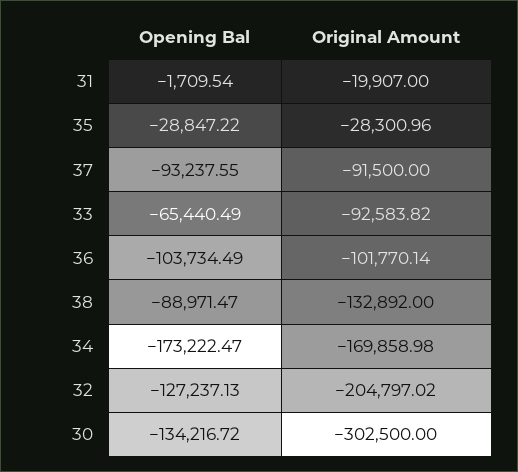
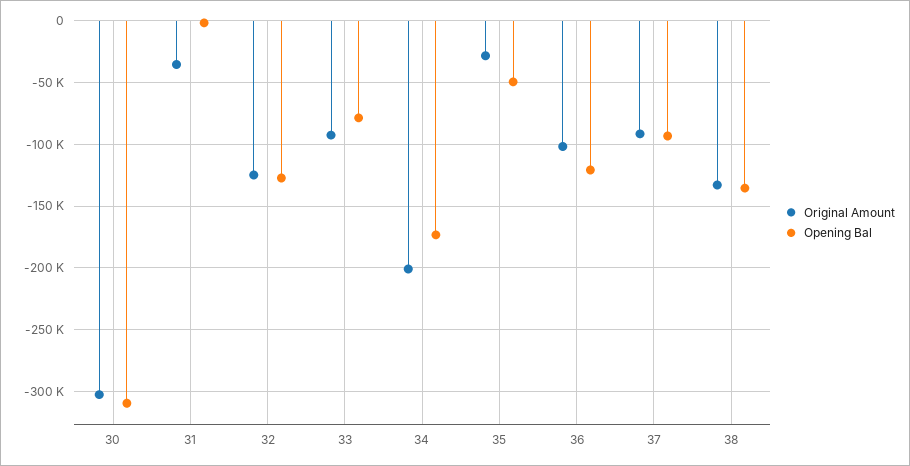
Original Amount, 31: -19907 -> -35000
Opening Bal, 35: -28847.22 -> -50000
Opening Bal, 33: -65440.49 -> -80000
Opening Bal, 36: -103734.49 -> -120000
Opening Bal, 38: -88971.47 -> -135000
Original Amount, 34: -169858.98 -> -200000
Original Amount, 32: -204797.02 -> -125000
Opening Bal, 30: -134216.72 -> -310000

